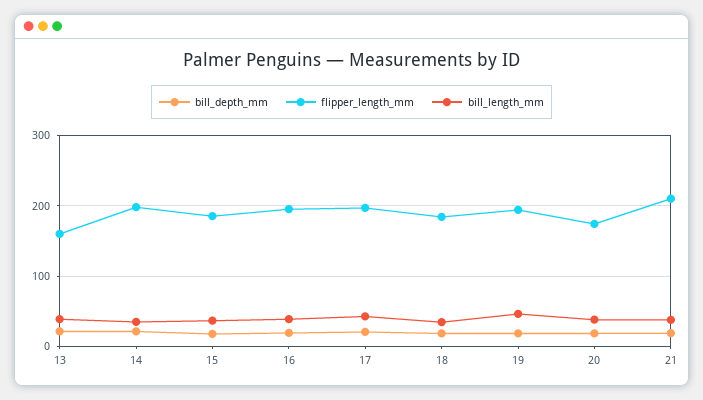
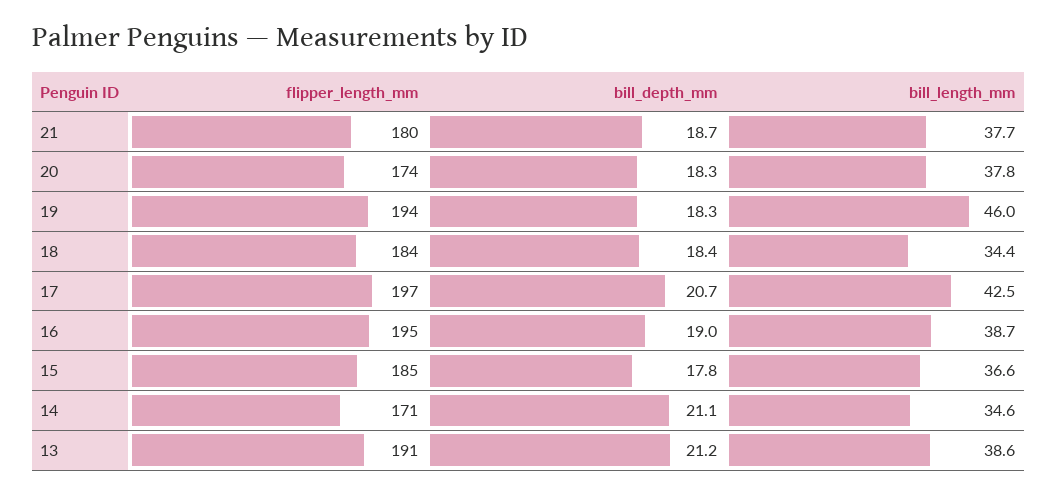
flipper_length_mm, 13: 160 -> 191
flipper_length_mm, 14: 200 -> 171
flipper_length_mm, 21: 210 -> 180

